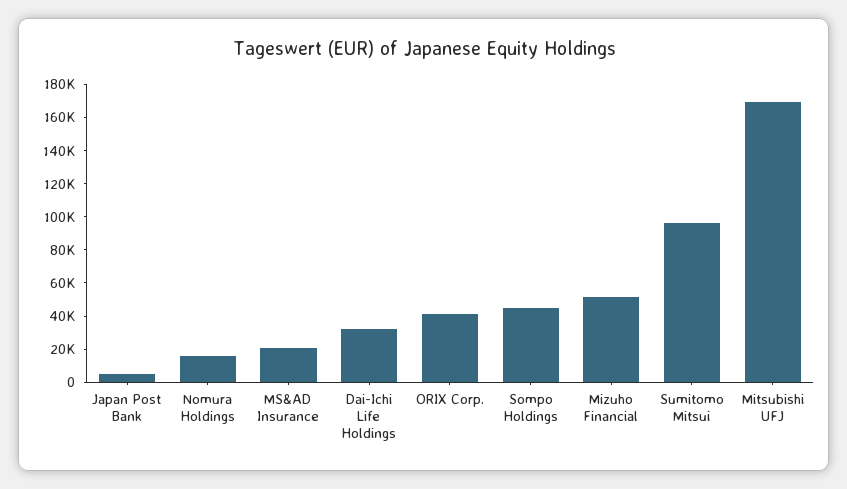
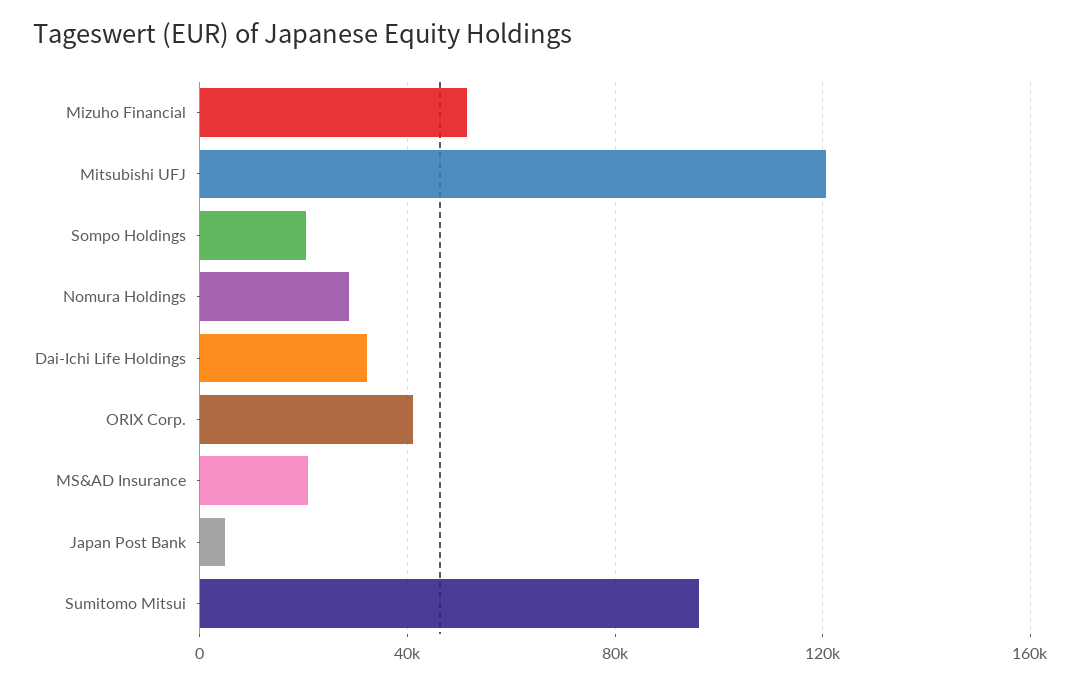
Nomura Holdings: 15000 -> 30000
Sompo Holdings: 45000 -> 20000
Mitsubishi UFJ: 170000 -> 120000

